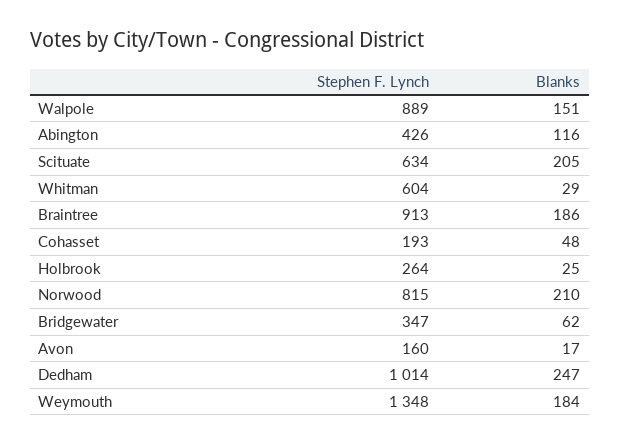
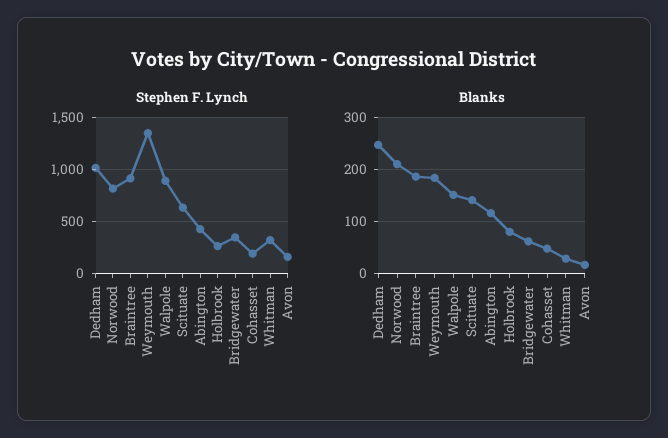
Blanks, Scituate: 205 -> 140
Stephen F. Lynch, Whitman: 604 -> 300
Blanks, Holbrook: 25 -> 80

